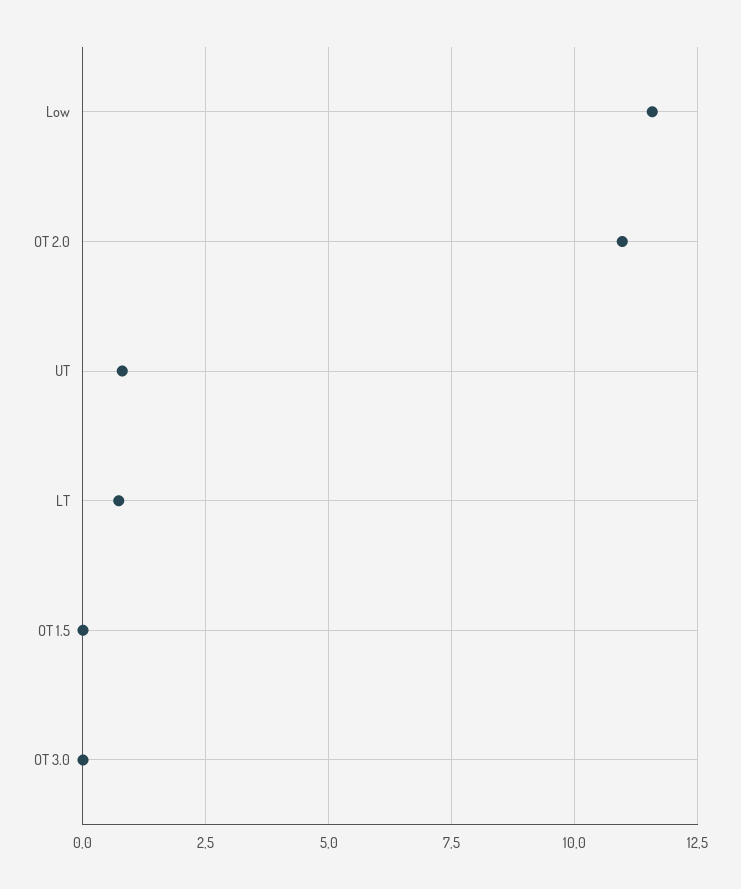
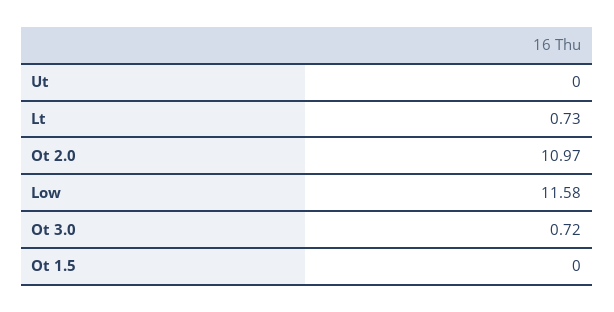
UT: 0.75 -> 0
OT 3.0: 0 -> 0.72

